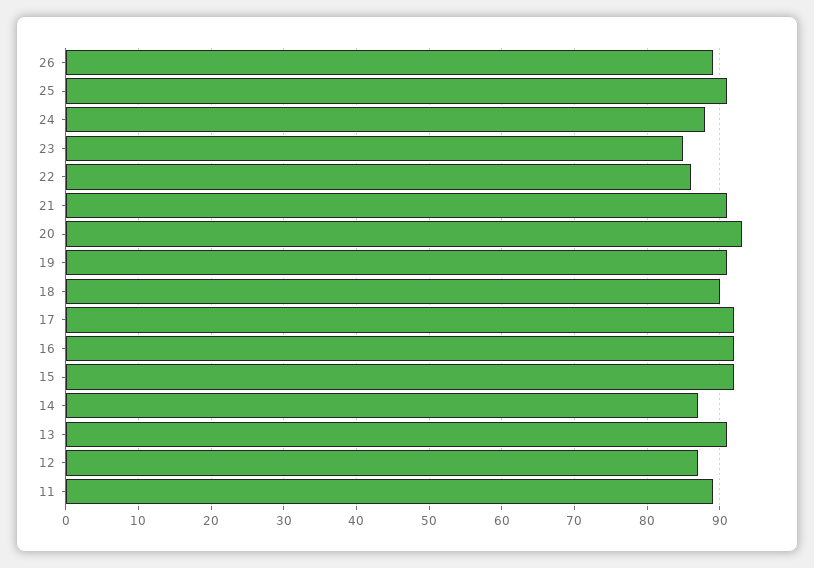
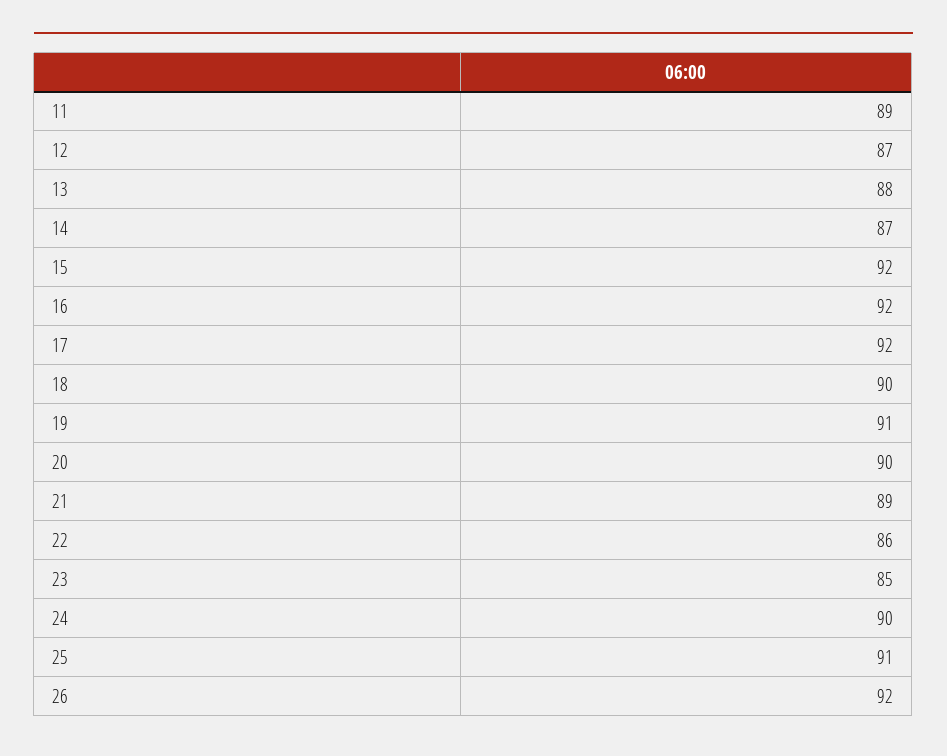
26: 89 -> 92
24: 88 -> 90
21: 91 -> 89
20: 93 -> 90
13: 91 -> 88

